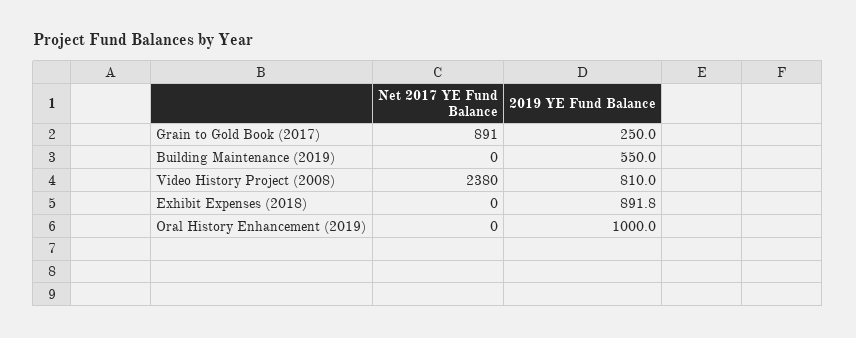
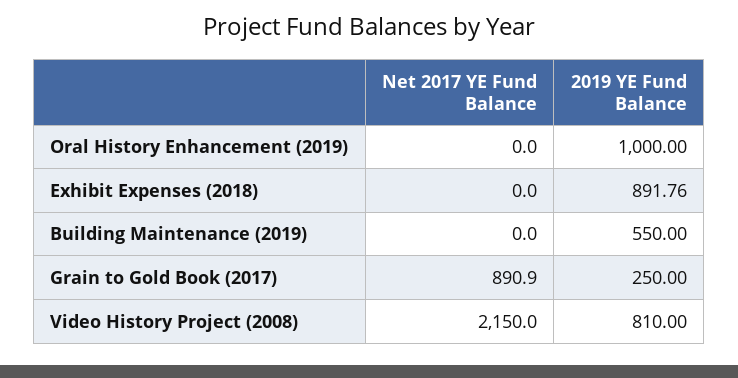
Net 2017 YE Fund Balance, Video History Project (2008): 2380 -> 2150

